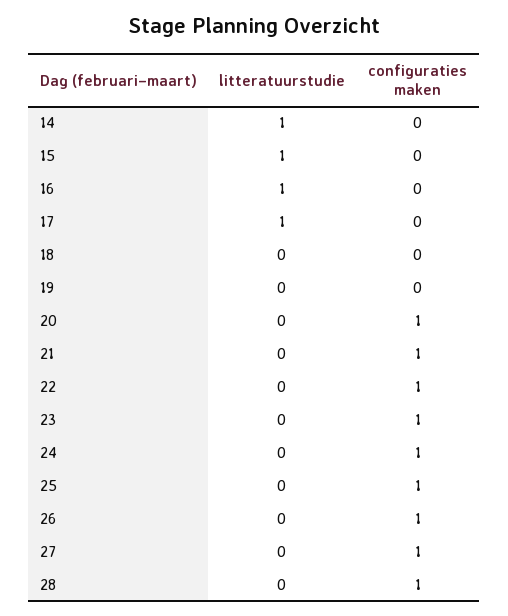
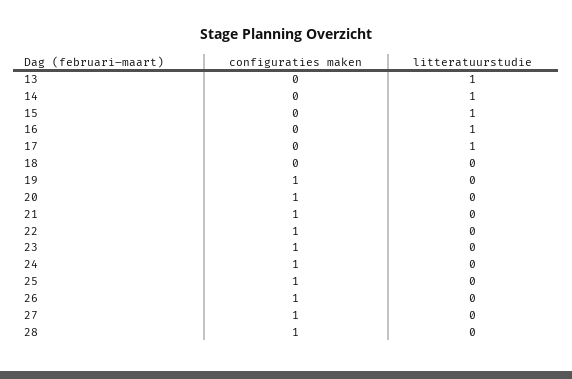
configuraties maken, 19: 0 -> 1
configuraties maken, 13: none -> 0
litteratuurstudie, 13: none -> 1

